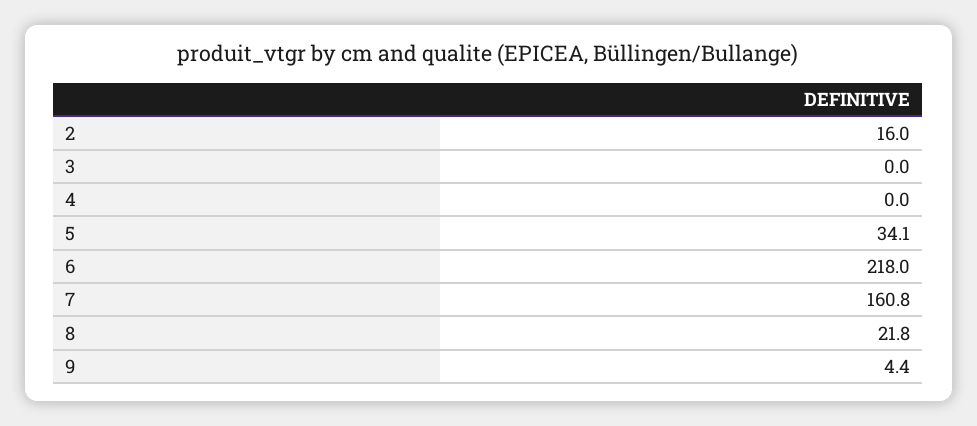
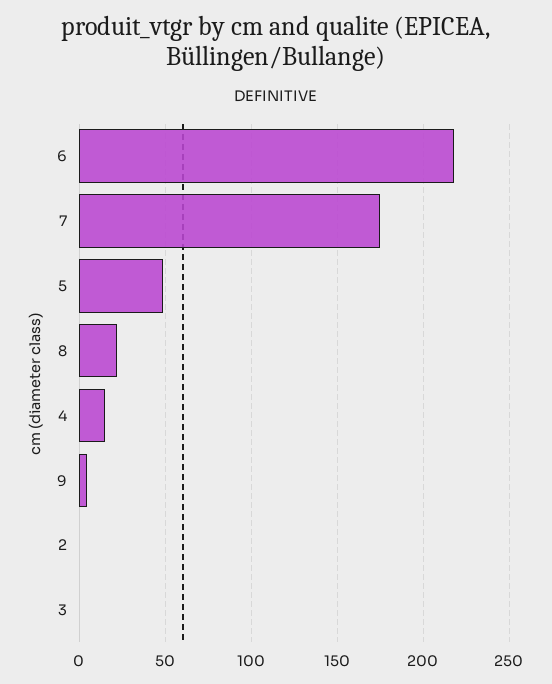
2: 16 -> 0
4: 0 -> 15
5: 34.1 -> 50
7: 160.8 -> 175

